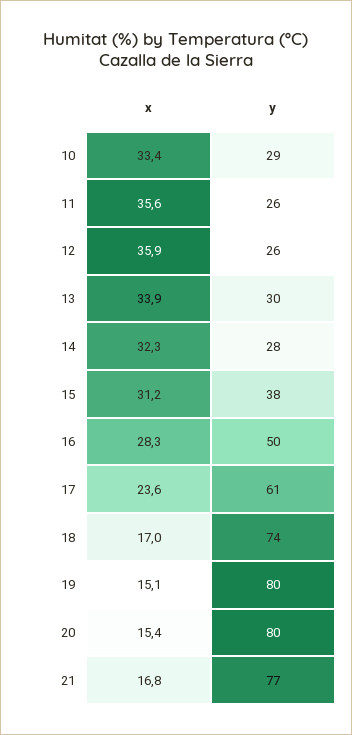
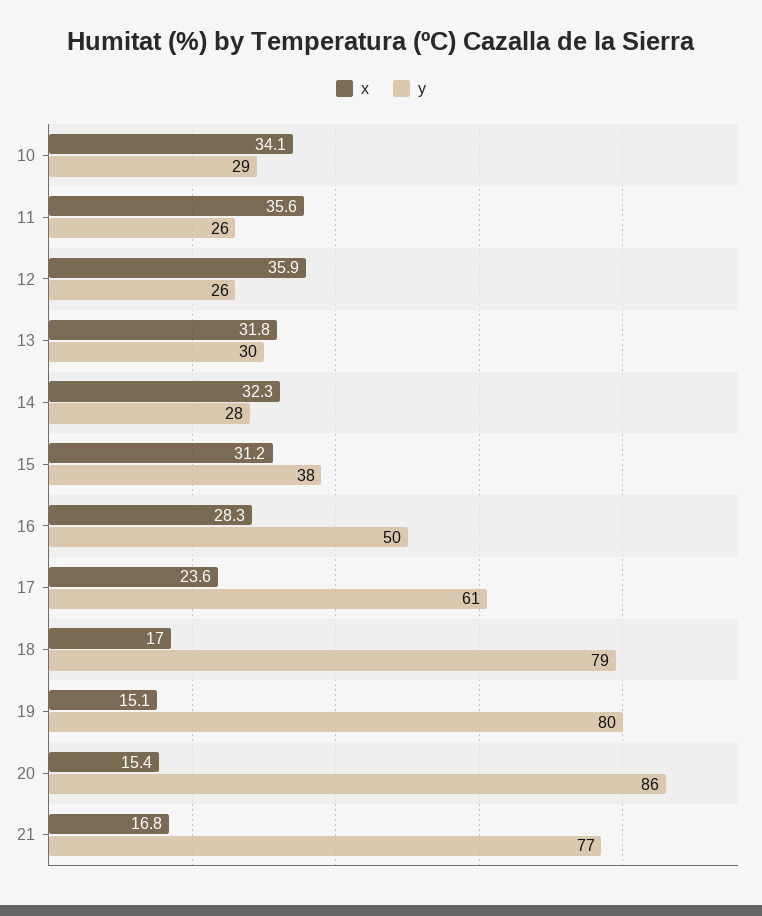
x, 10: 33.4 -> 34.1
x, 13: 33.9 -> 31.8
y, 18: 74 -> 79
y, 20: 80 -> 86

